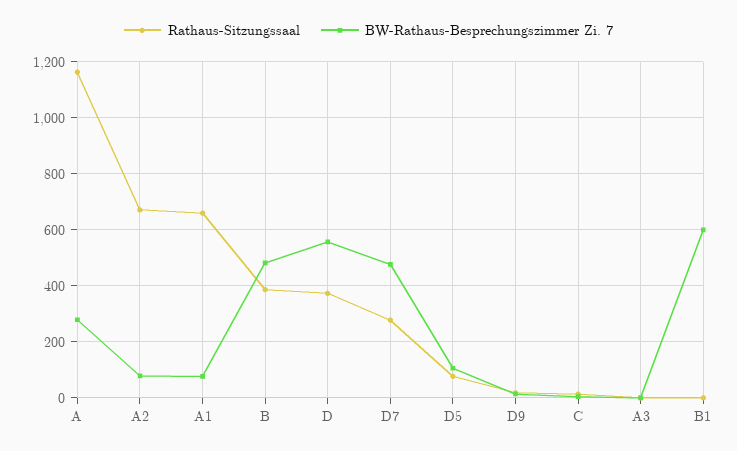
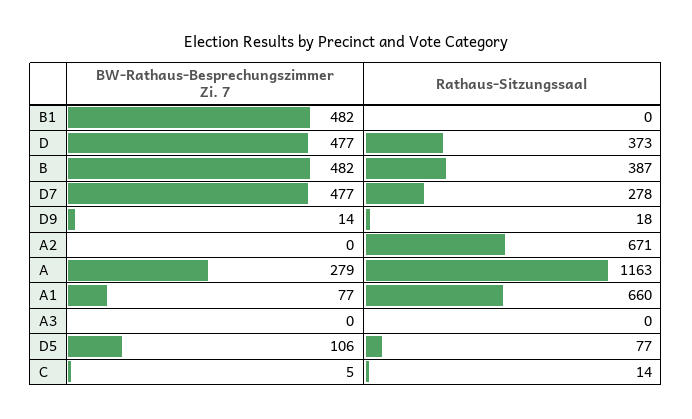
BW-Rathaus-Besprechungszimmer Zi. 7, A2: 75 -> 0
BW-Rathaus-Besprechungszimmer Zi. 7, D: 550 -> 477
BW-Rathaus-Besprechungszimmer Zi. 7, B1: 600 -> 482

